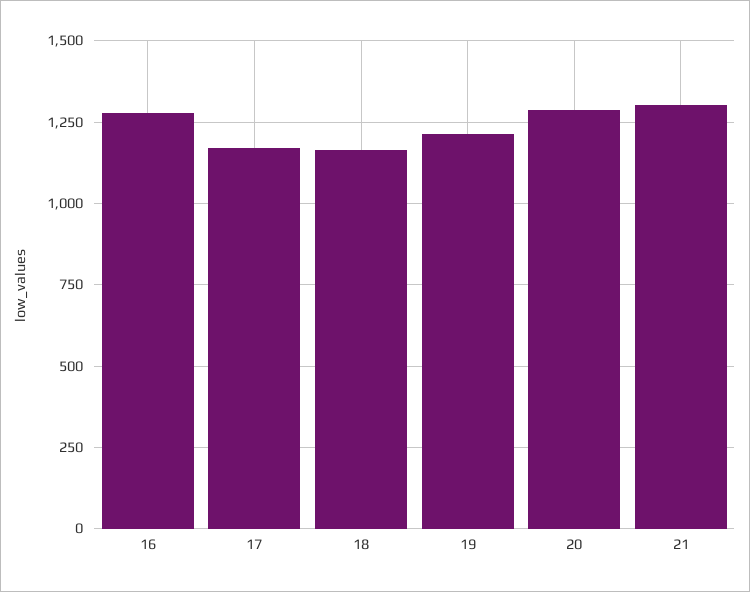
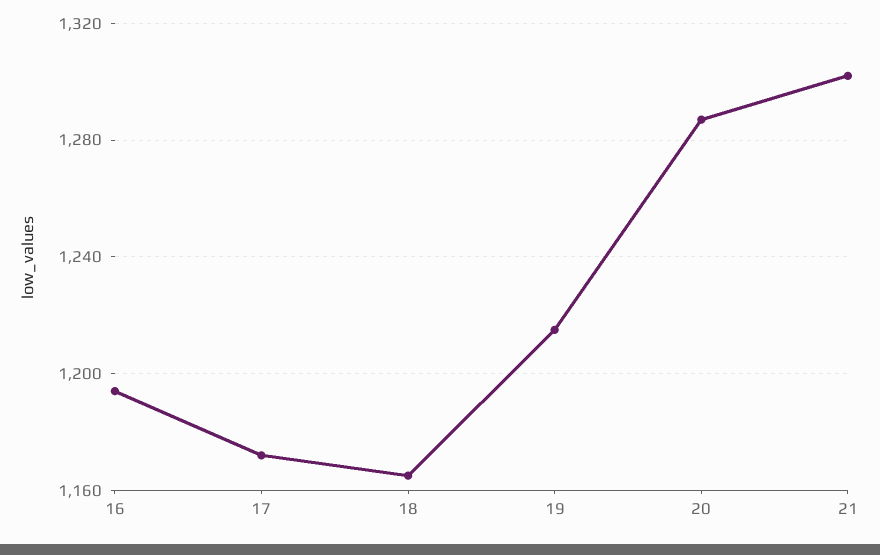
16: 1275 -> 1195

